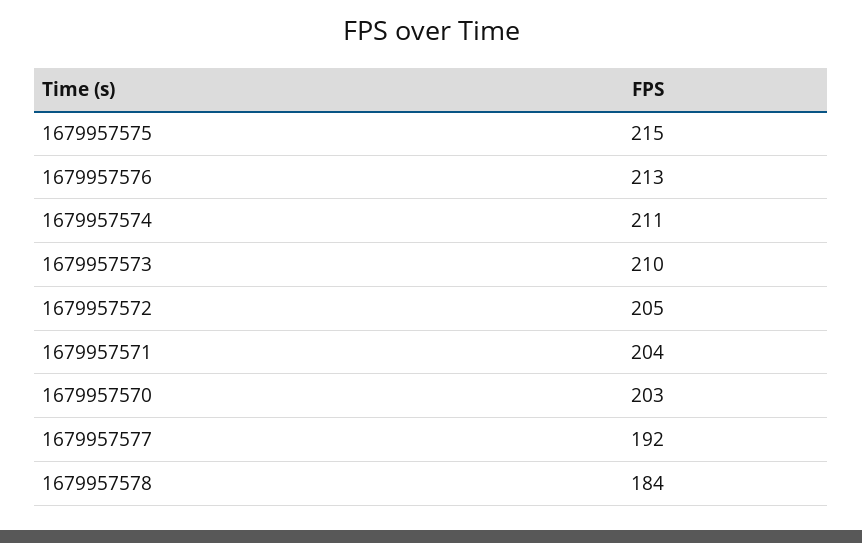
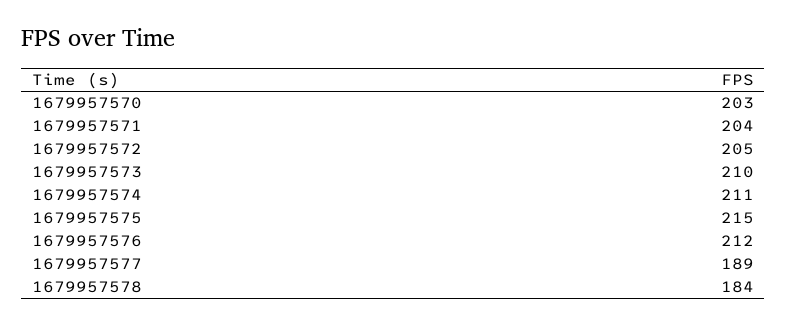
1679957576: 213 -> 212
1679957577: 192 -> 189

